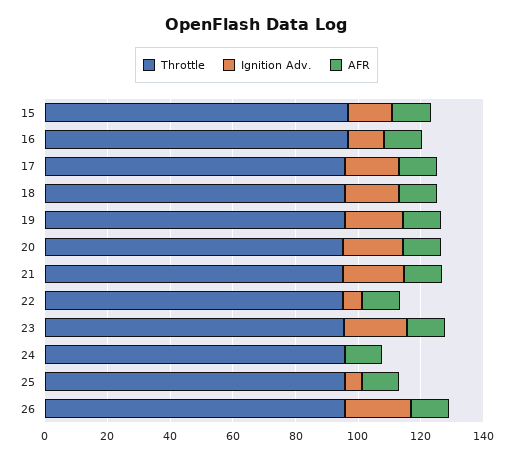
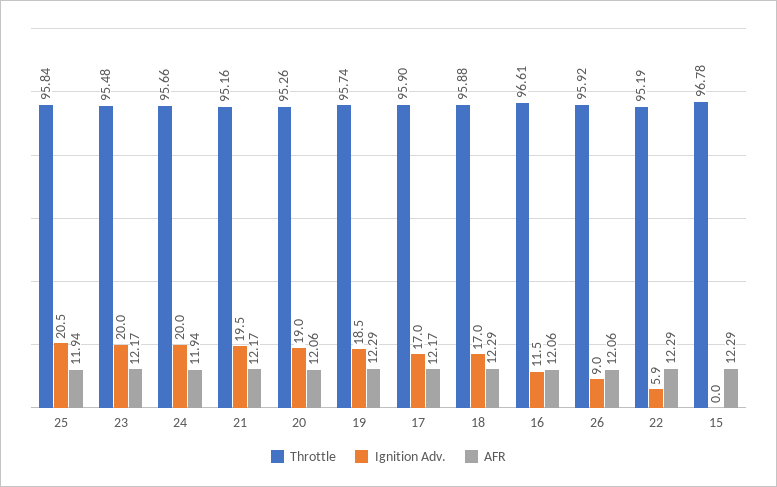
Ignition Adv., 15: 15 -> 0
Ignition Adv., 24: 0 -> 20
Ignition Adv., 25: 5 -> 20.5
Ignition Adv., 26: 20 -> 9

